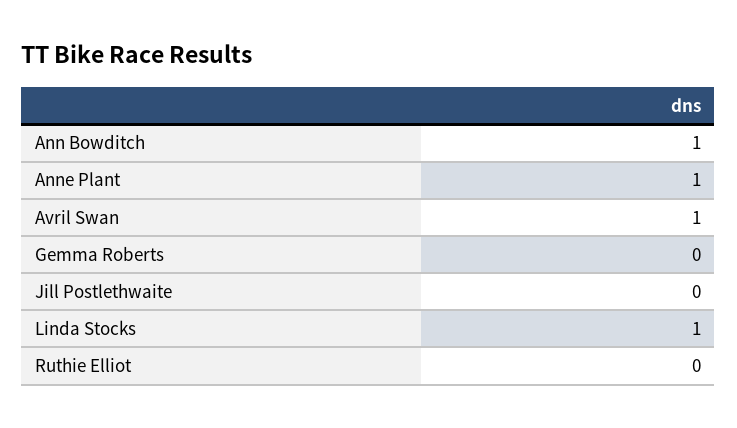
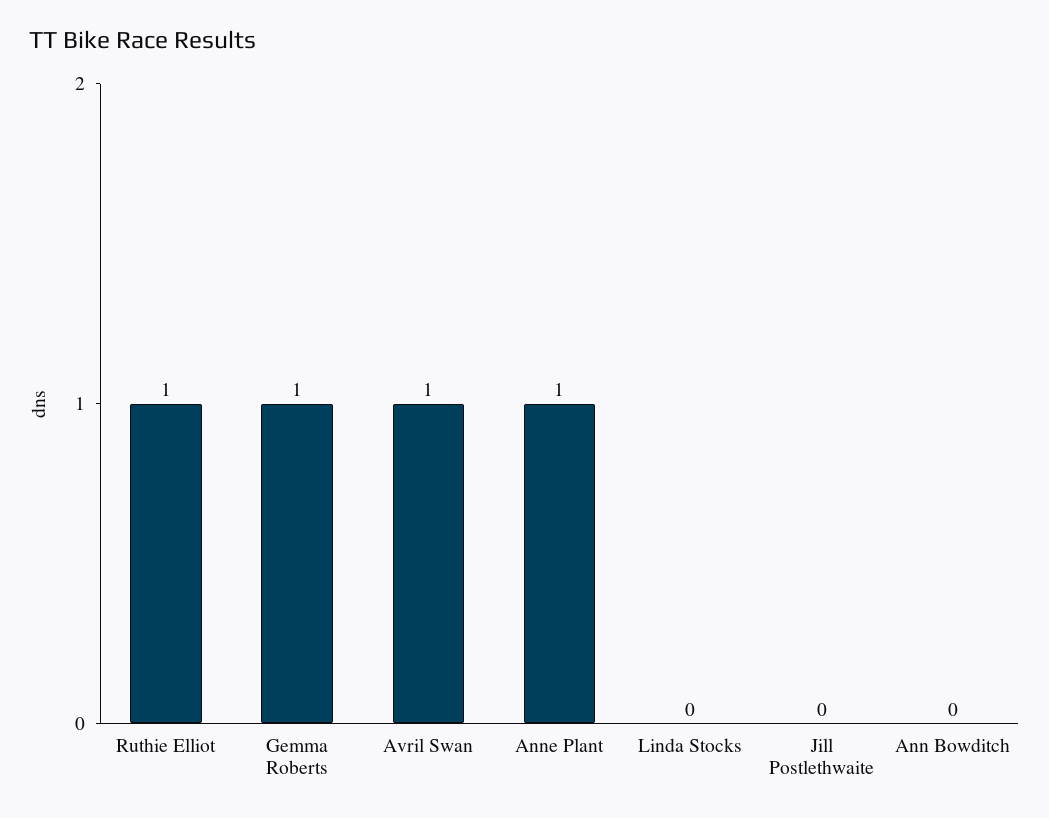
Ann Bowditch: 1 -> 0
Gemma Roberts: 0 -> 1
Linda Stocks: 1 -> 0
Ruthie Elliot: 0 -> 1

